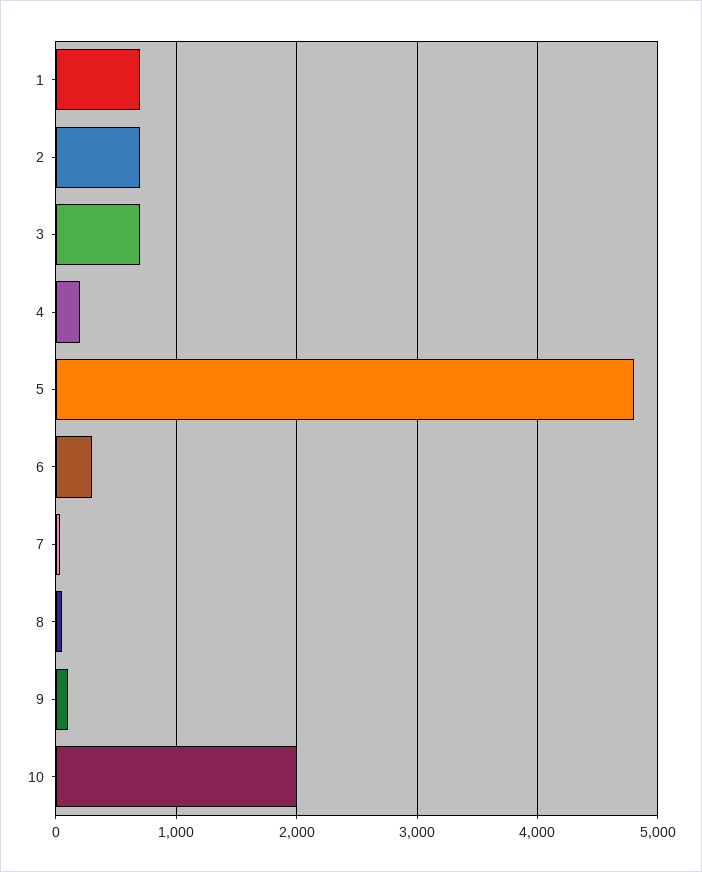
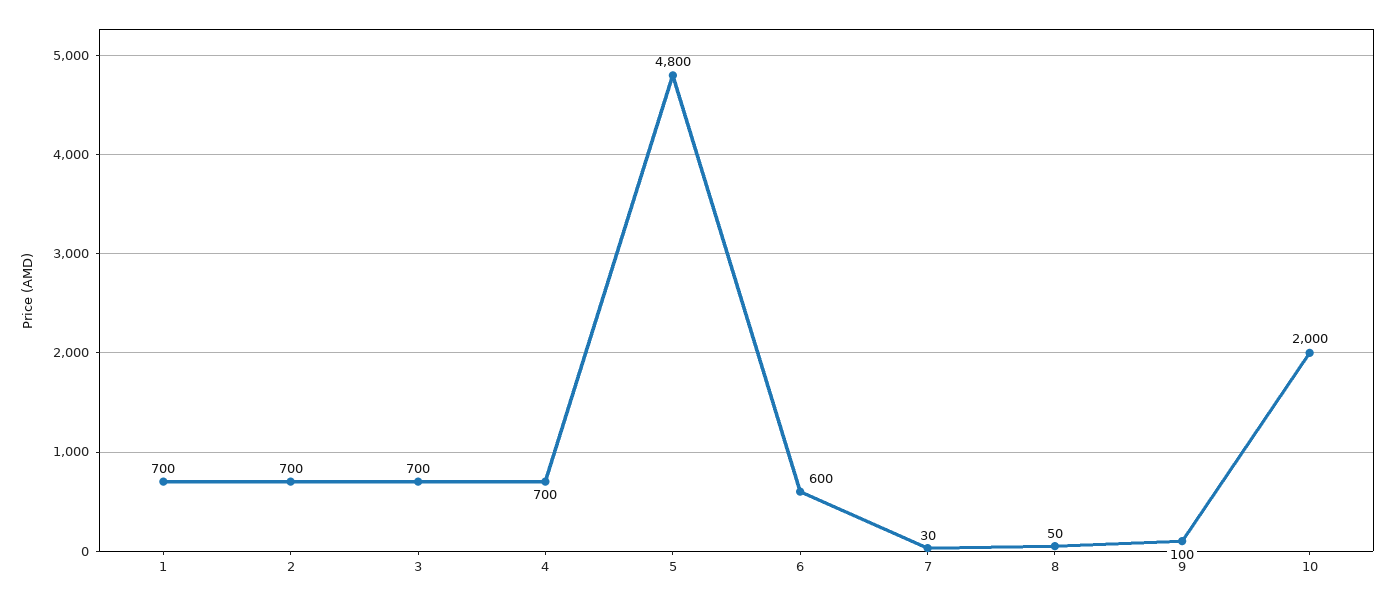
4: 200 -> 700
6: 300 -> 600

